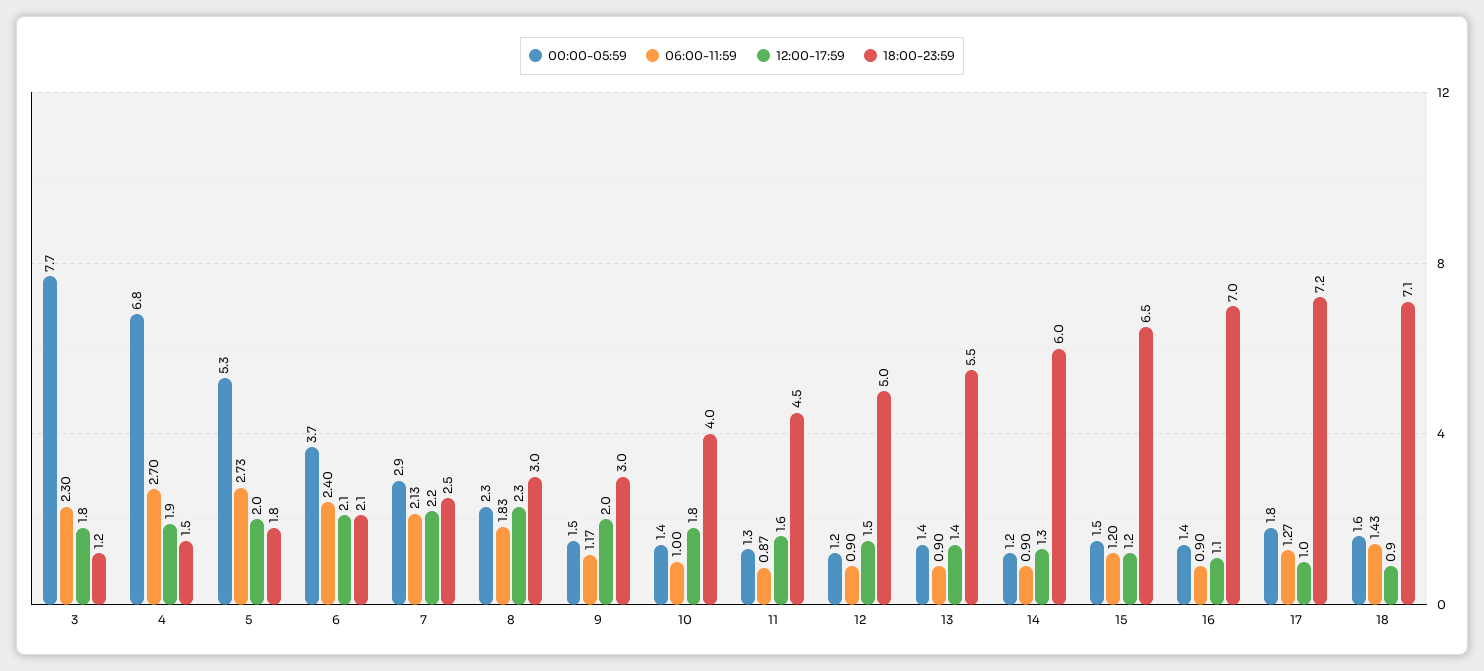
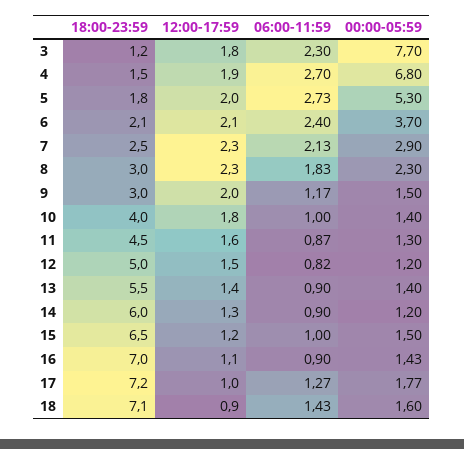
12:00-17:59, 7: 2.2 -> 2.3
06:00-11:59, 12: 0.9 -> 0.82
06:00-11:59, 15: 1.2 -> 1

